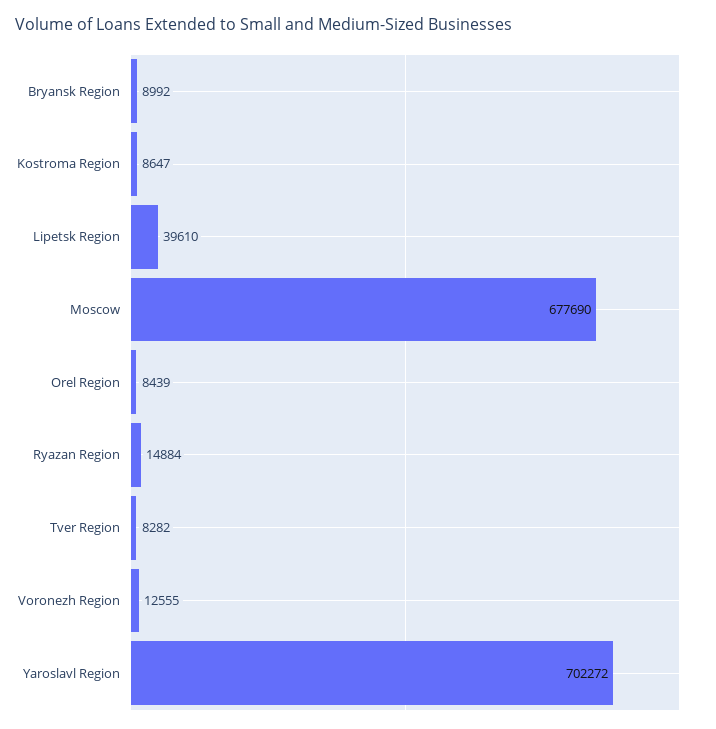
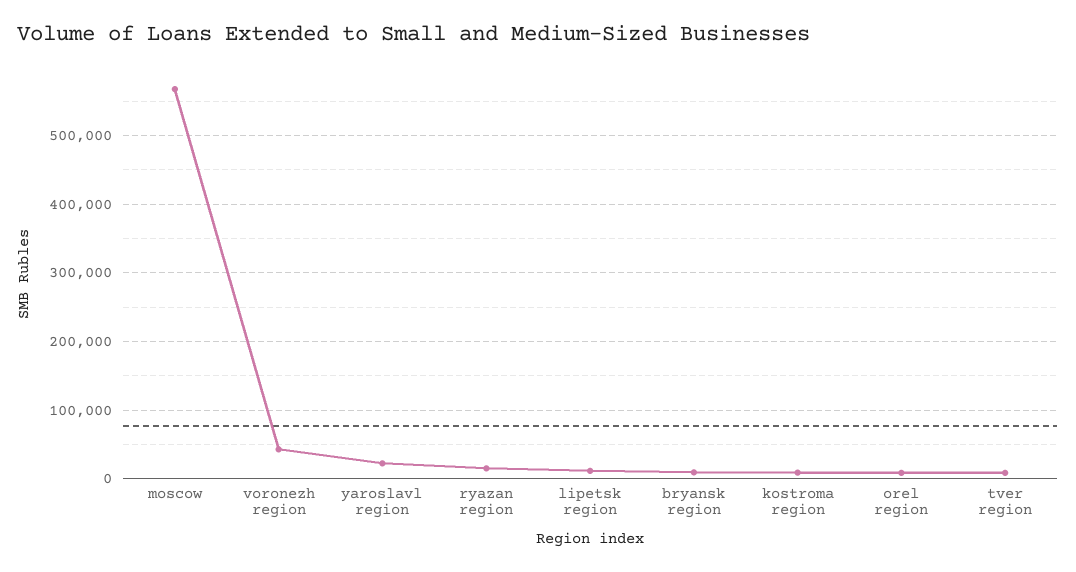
Lipetsk Region: 39610 -> 10000
Moscow: 677690 -> 570000
Voronezh Region: 12555 -> 40000
Yaroslavl Region: 702272 -> 20000

